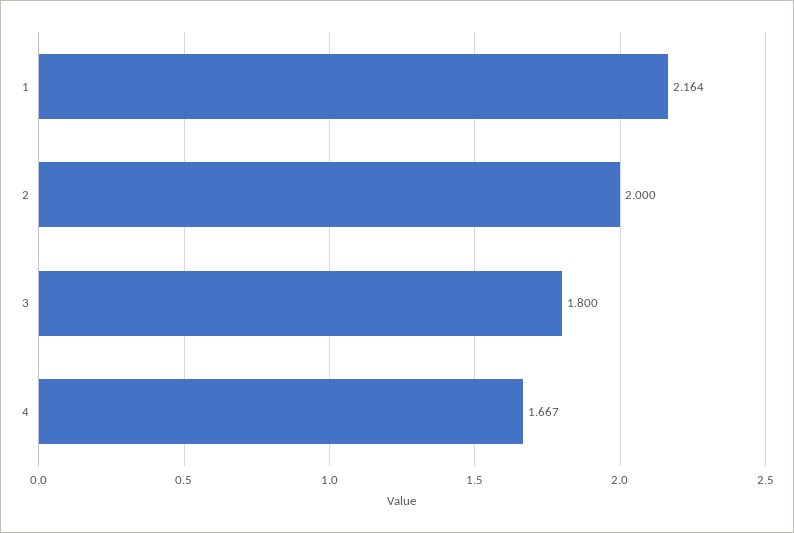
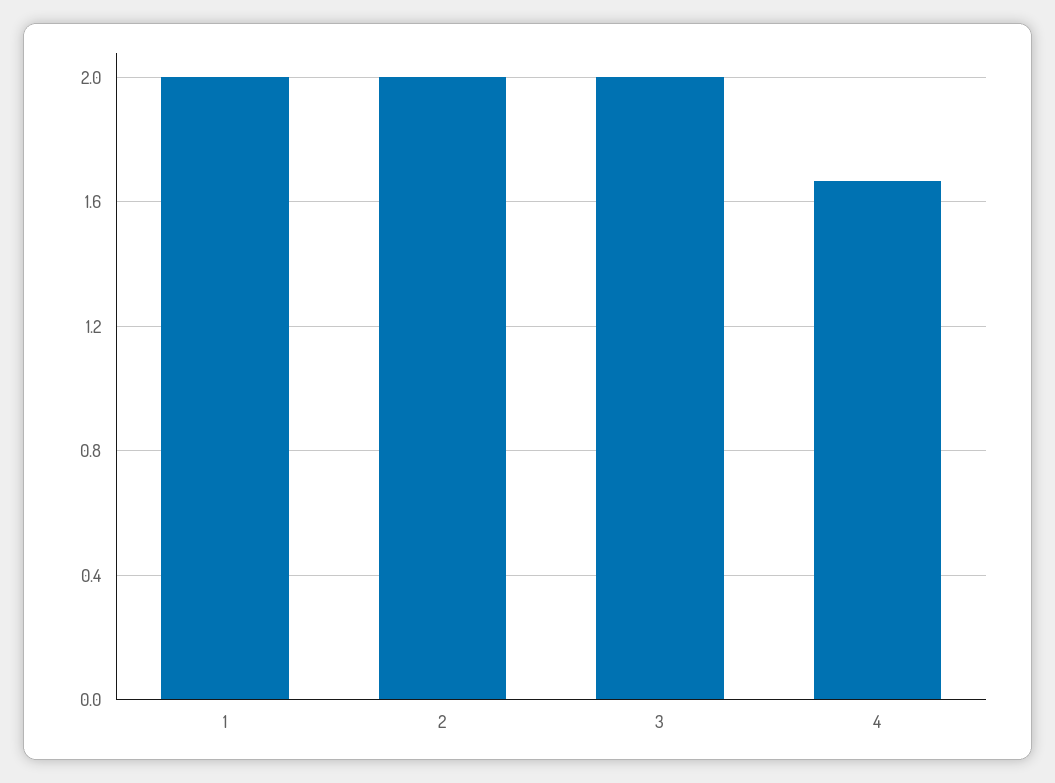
1: 2.164 -> 2
3: 1.8 -> 2

